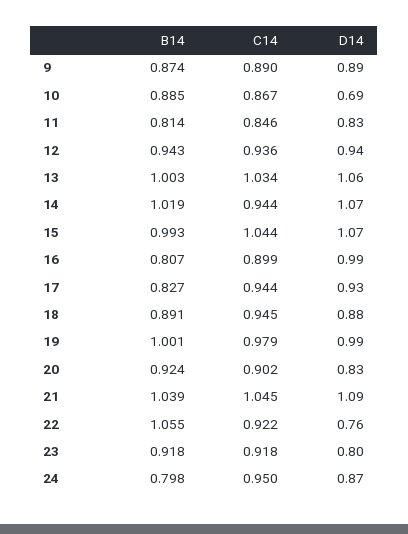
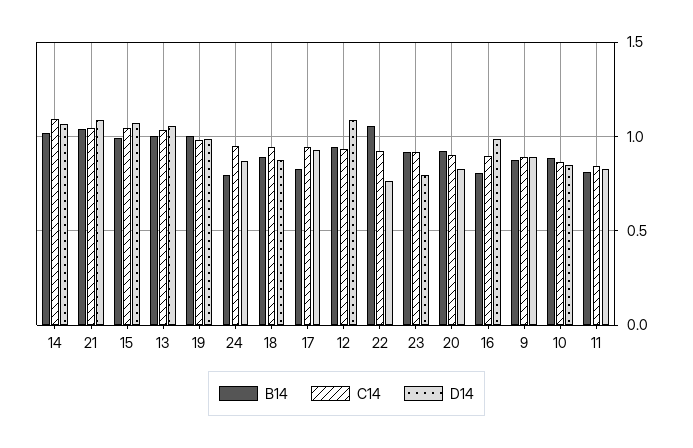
D14, 10: 0.69 -> 0.85
D14, 12: 0.94 -> 1.1
C14, 14: 0.944 -> 1.1

